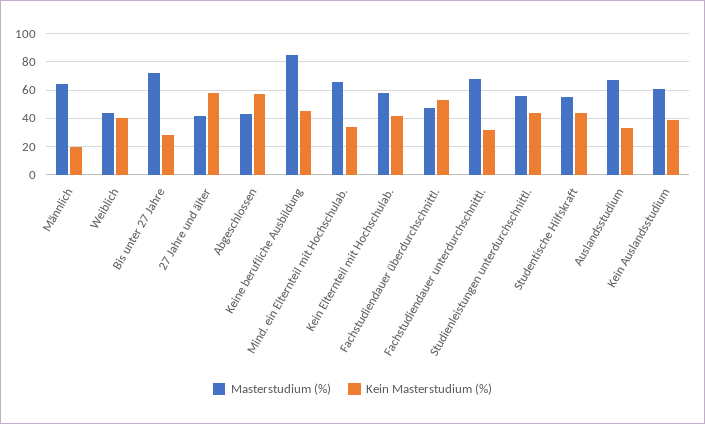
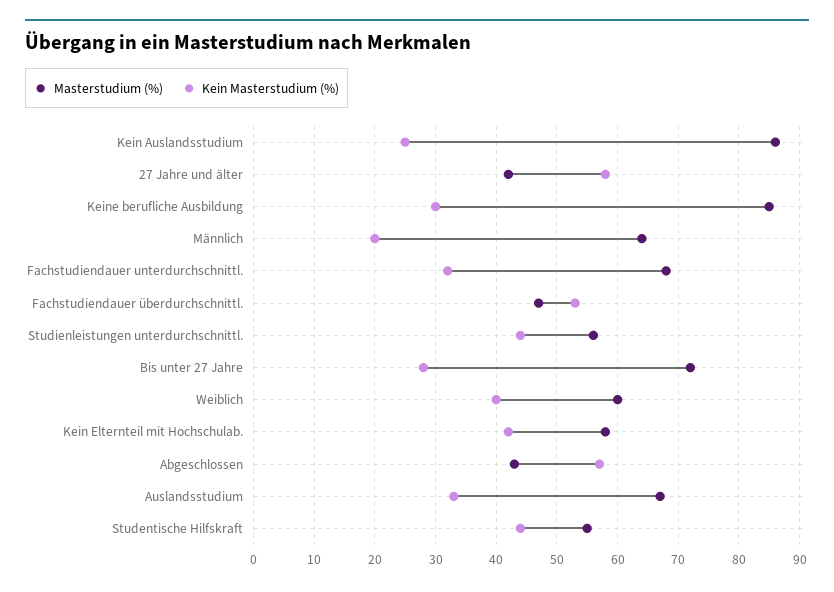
Masterstudium (%), Weiblich: 45 -> 60
Kein Masterstudium (%), Keine berufliche Ausbildung: 45 -> 30
Masterstudium (%), Mind. ein Elternteil mit Hochschulab.: 65 -> none
Kein Masterstudium (%), Mind. ein Elternteil mit Hochschulab.: 35 -> none
Masterstudium (%), Kein Auslandsstudium: 60 -> 86
Kein Masterstudium (%), Kein Auslandsstudium: 40 -> 25

